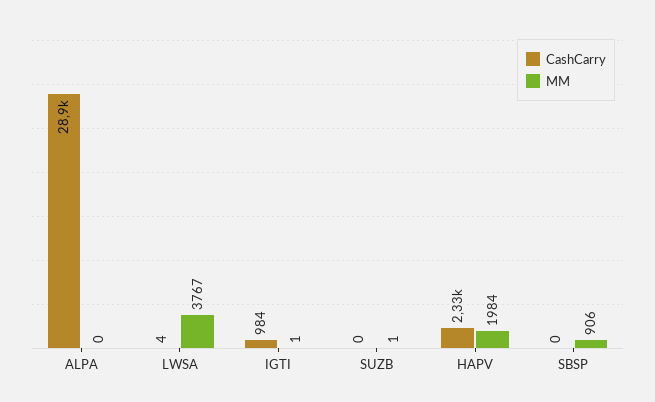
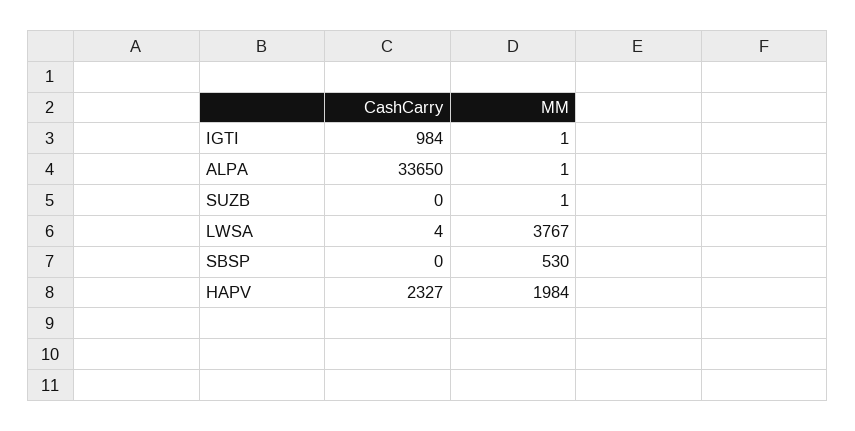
CashCarry, ALPA: 28900 -> 33650
MM, ALPA: 0 -> 1
MM, SBSP: 906 -> 530

